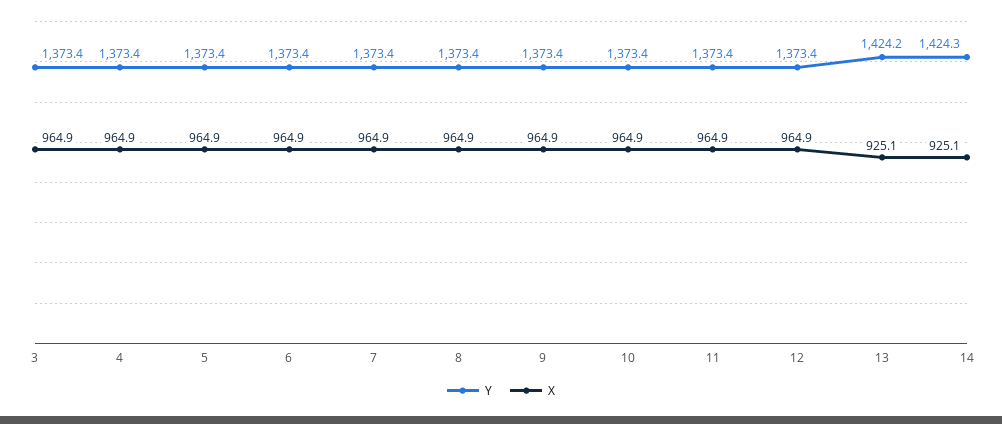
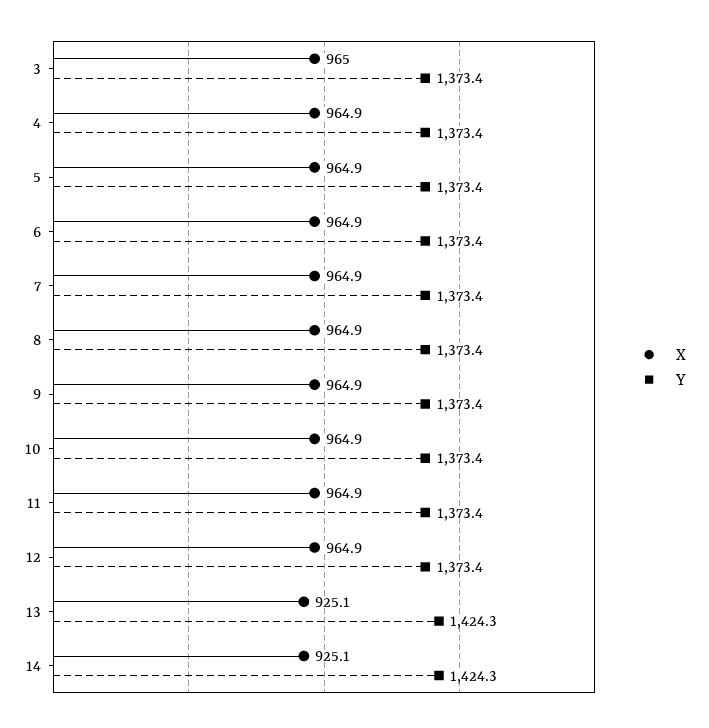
X, 3: 964.9 -> 965
Y, 13: 1424.2 -> 1424.3

